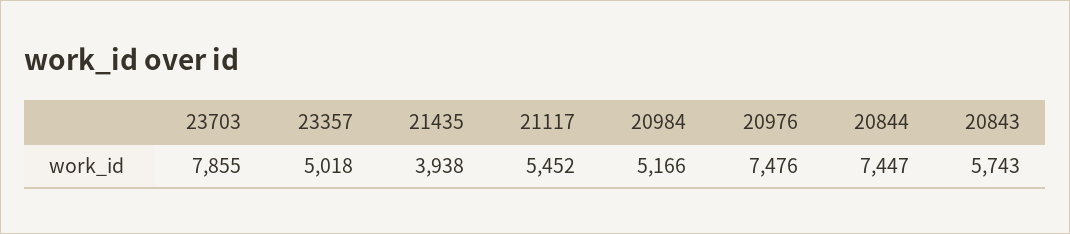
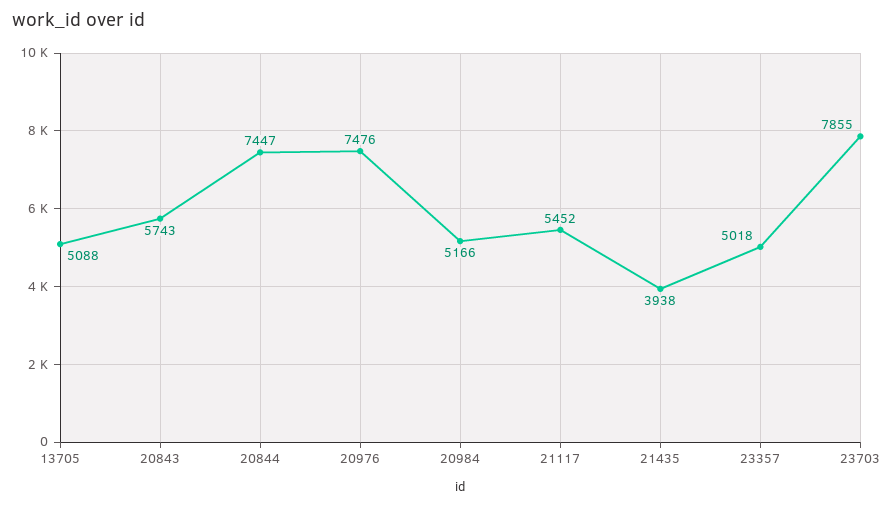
13705: none -> 5088

